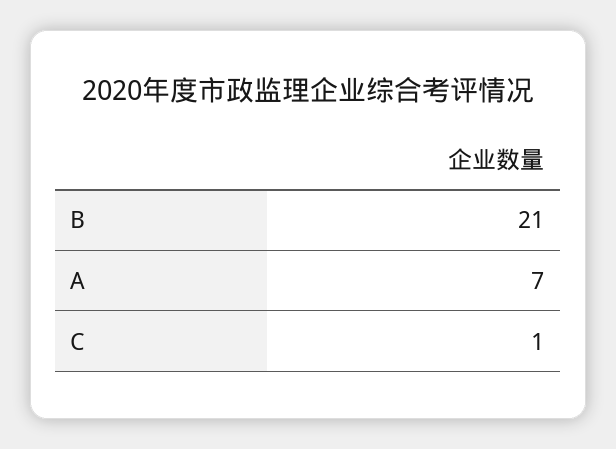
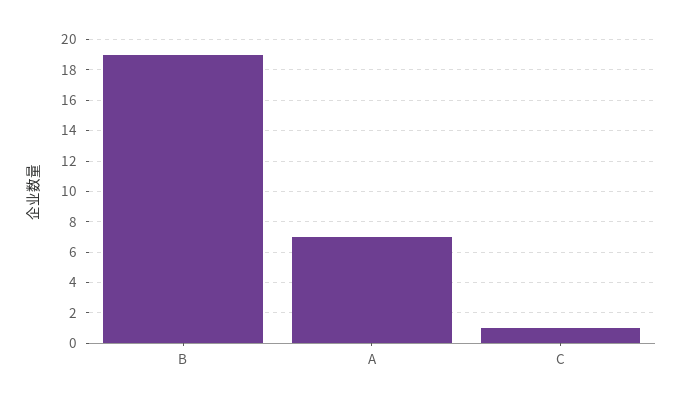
B: 21 -> 19

